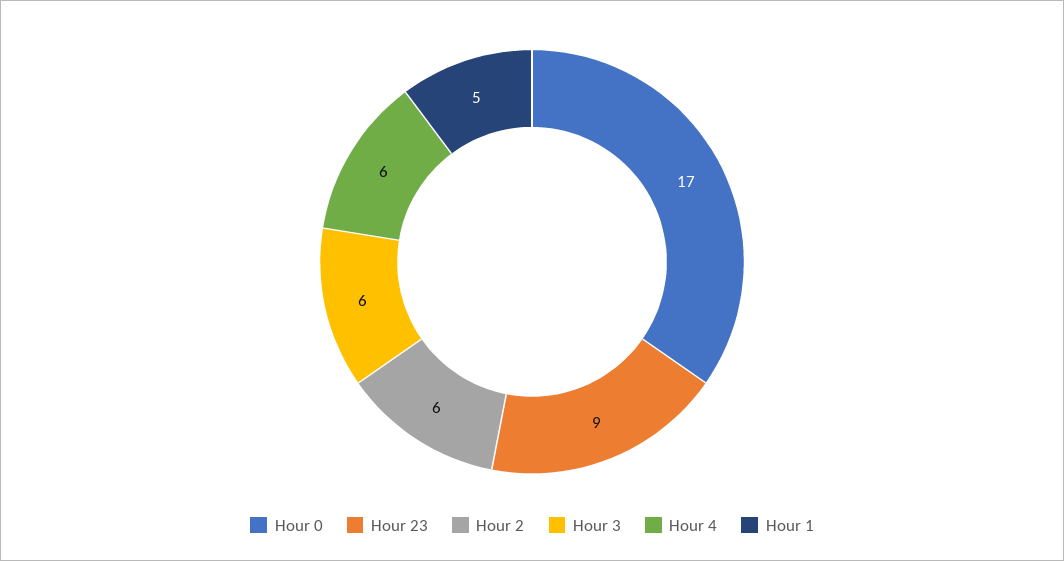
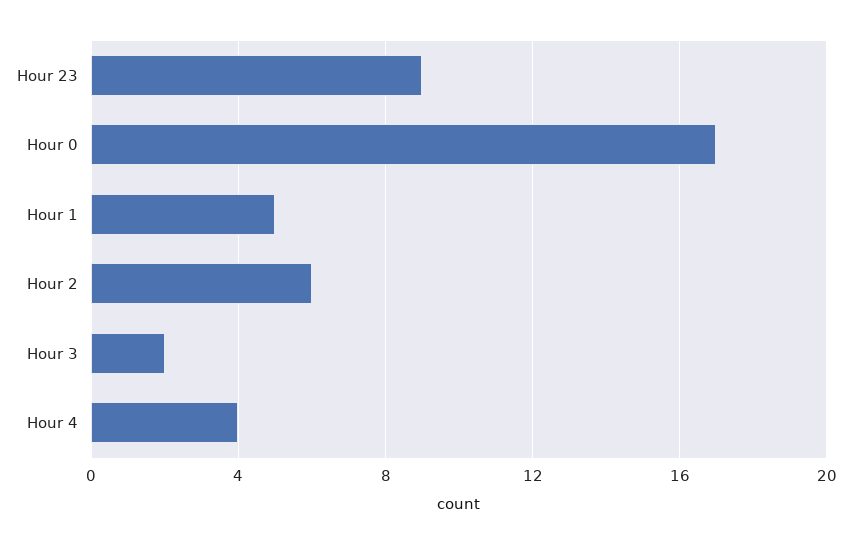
Hour 3: 6 -> 2
Hour 4: 6 -> 4

